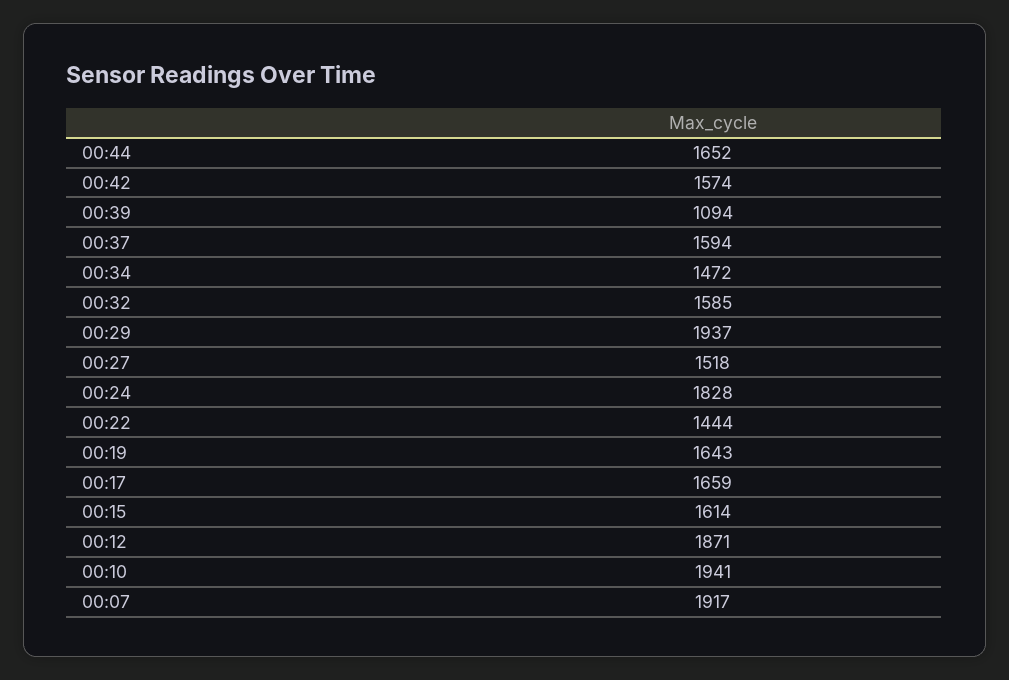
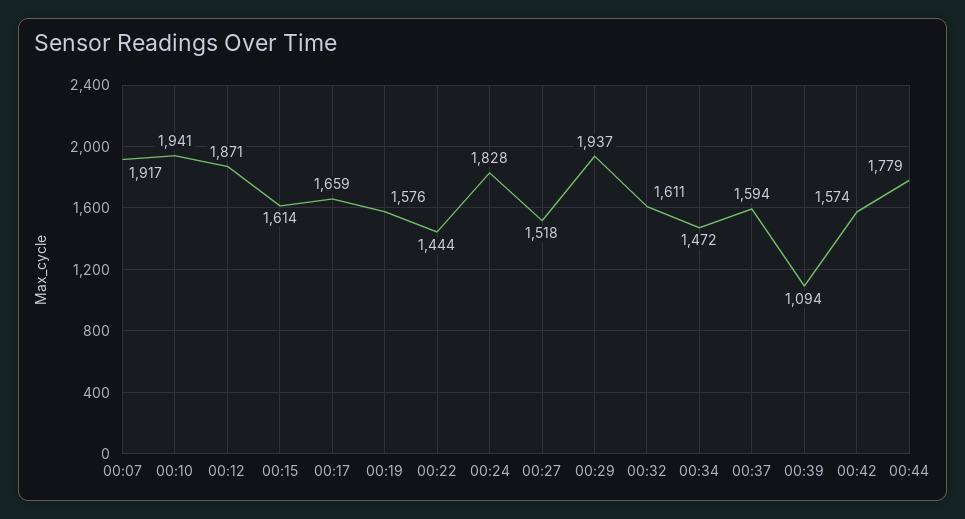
00:44: 1652 -> 1779
00:32: 1585 -> 1611
00:19: 1643 -> 1576

